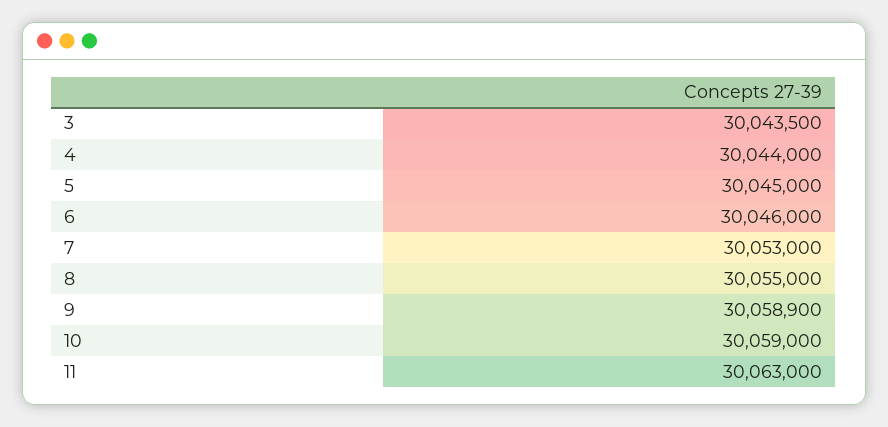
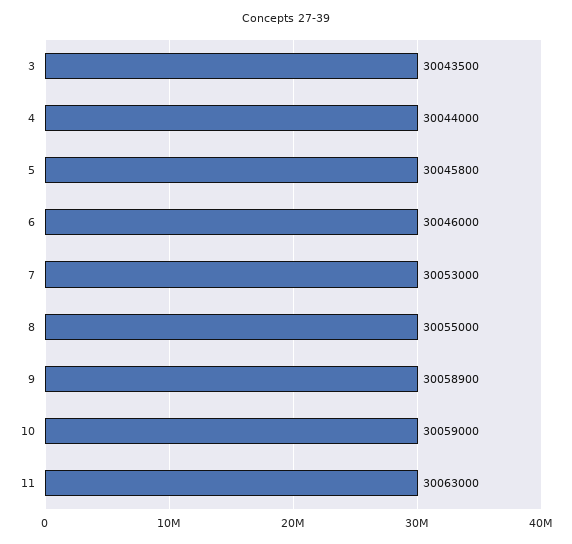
5: 30045000 -> 30045800

